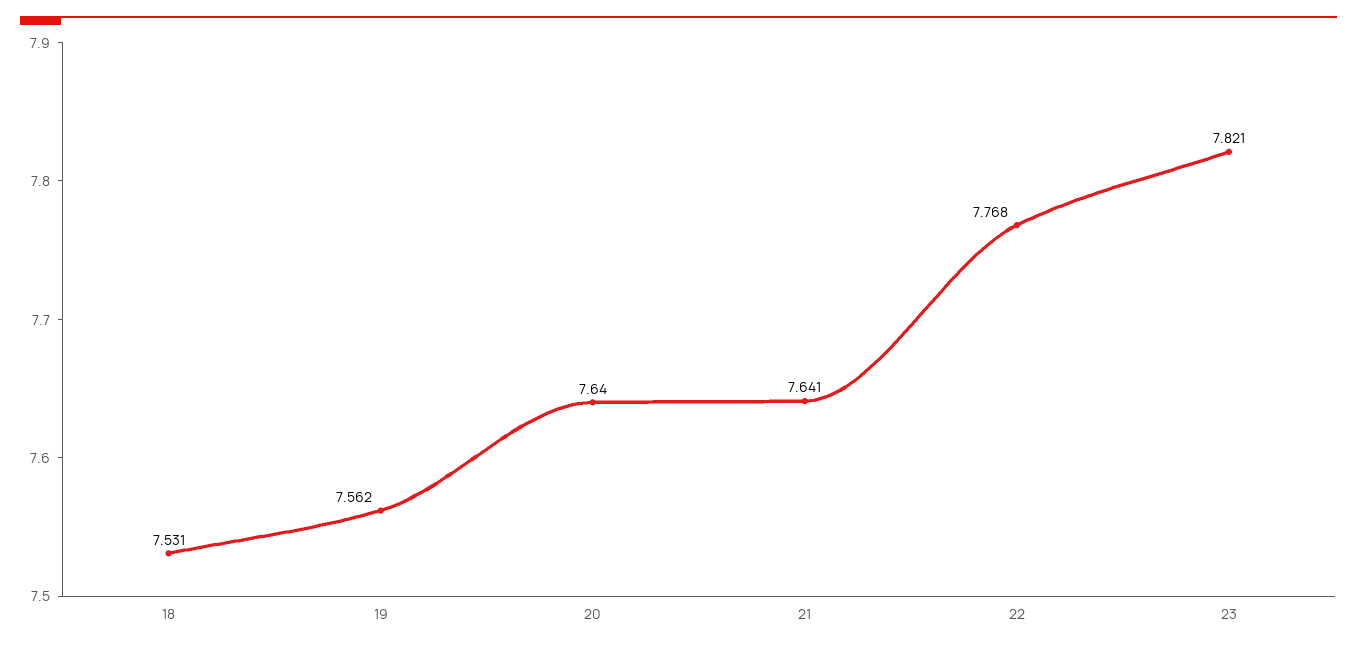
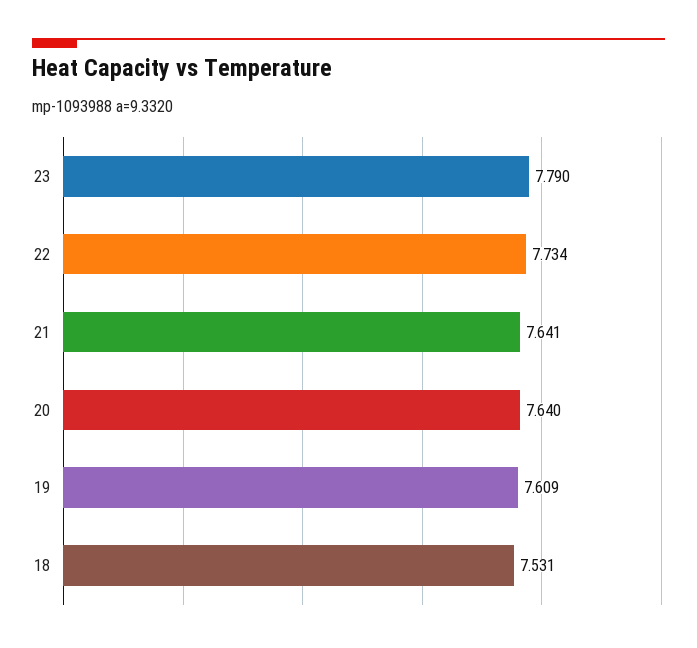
19: 7.562 -> 7.609
22: 7.768 -> 7.734
23: 7.821 -> 7.79

